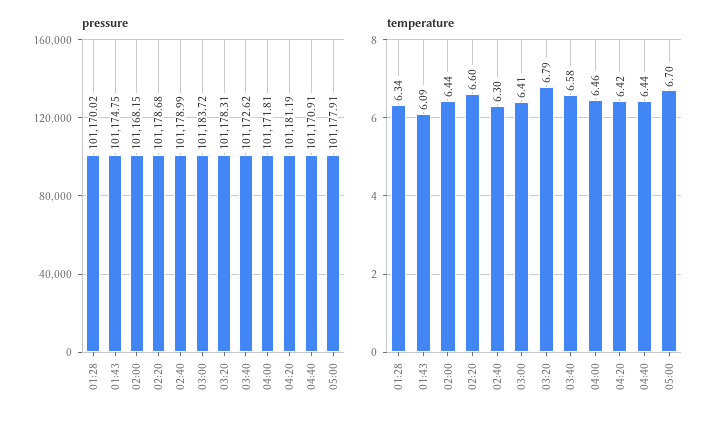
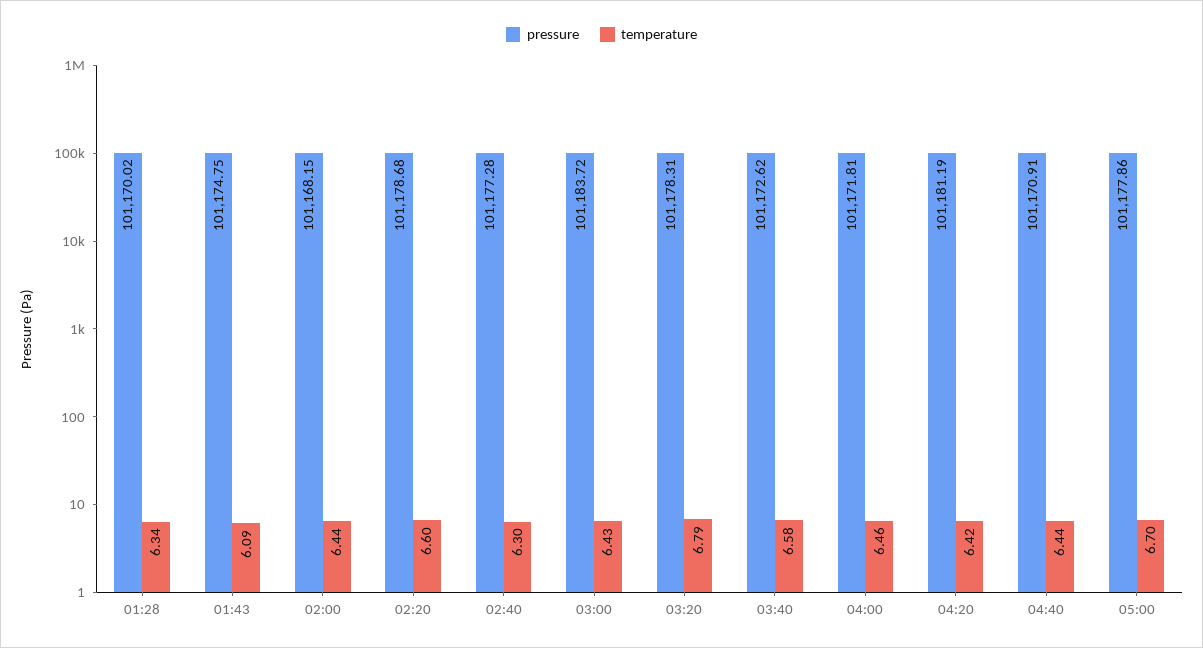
pressure, 02:40: 101178.99 -> 101177.28
pressure, 05:00: 101177.91 -> 101177.86
temperature, 03:00: 6.41 -> 6.43

